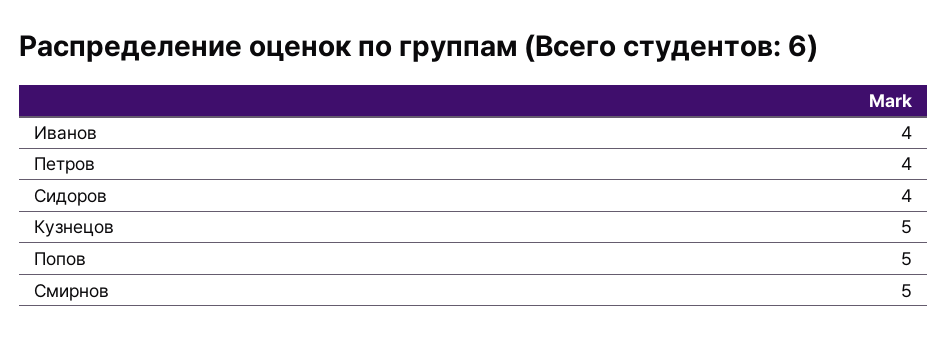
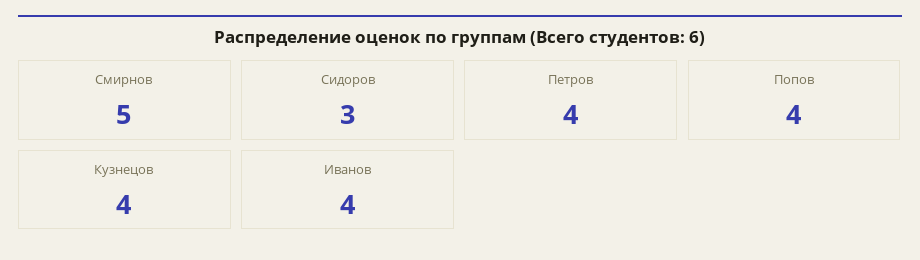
Сидоров: 4 -> 3
Кузнецов: 5 -> 4
Попов: 5 -> 4

